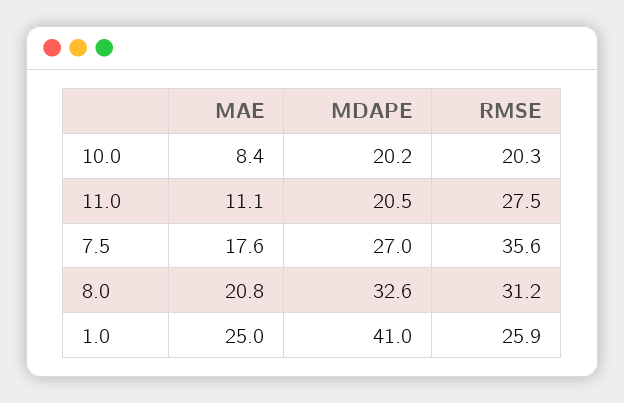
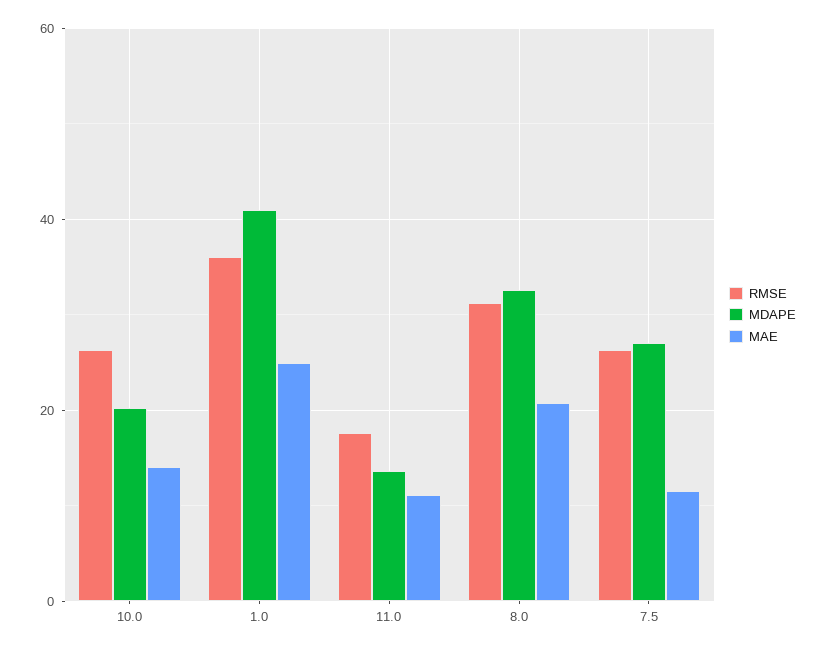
MAE, 10.0: 8.4 -> 14
RMSE, 10.0: 20.3 -> 26
MDAPE, 11.0: 20.5 -> 14
RMSE, 11.0: 27.5 -> 18
MAE, 7.5: 17.6 -> 12
RMSE, 7.5: 35.6 -> 26
RMSE, 1.0: 25.9 -> 36

